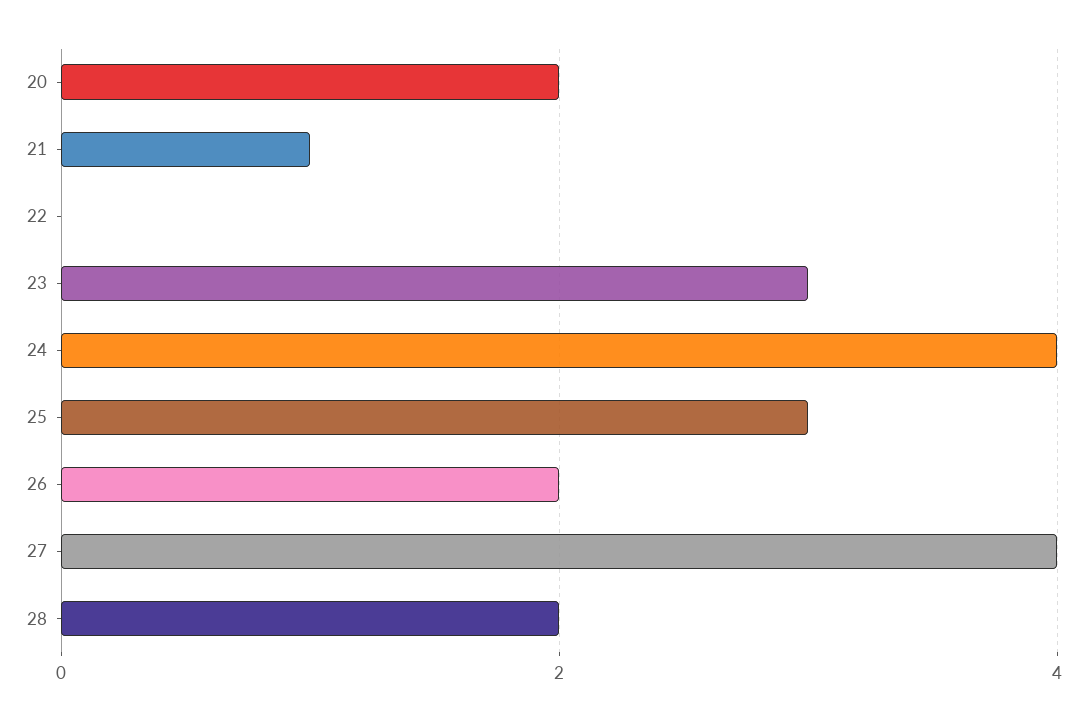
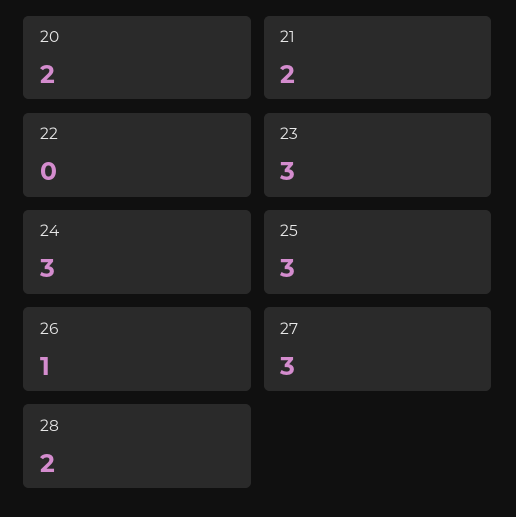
21: 1 -> 2
24: 4 -> 3
26: 2 -> 1
27: 4 -> 3

